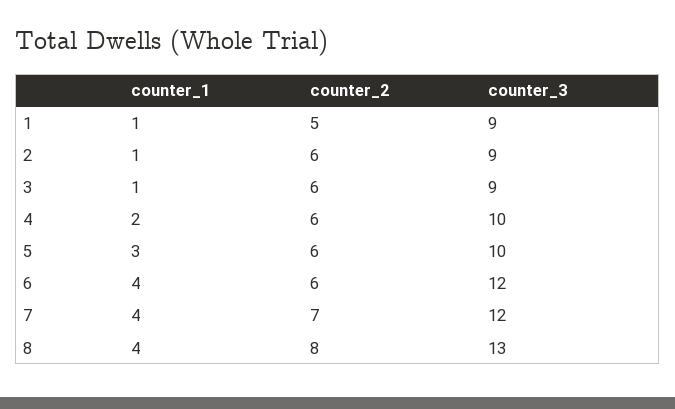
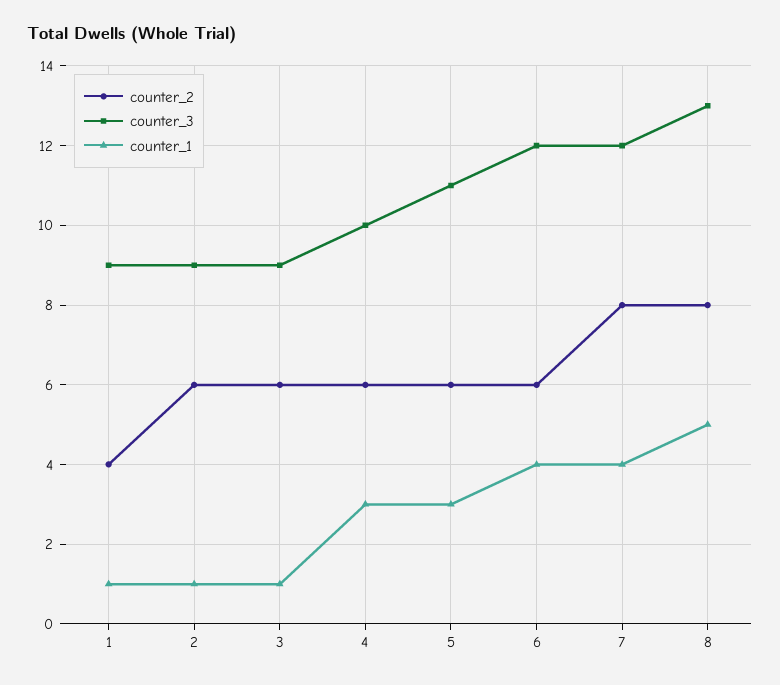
counter_2, 1: 5 -> 4
counter_1, 4: 2 -> 3
counter_3, 5: 10 -> 11
counter_2, 7: 7 -> 8
counter_1, 8: 4 -> 5

